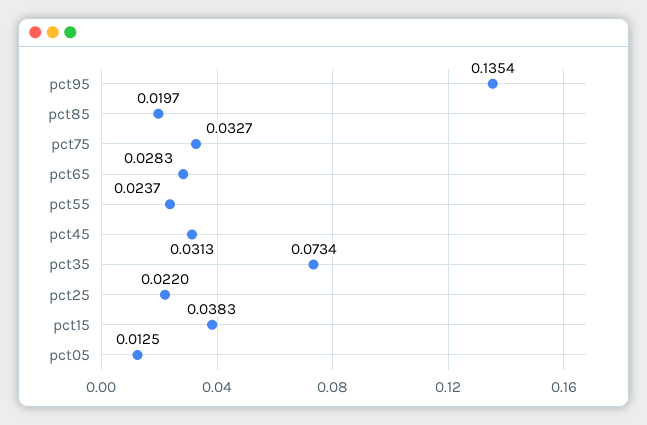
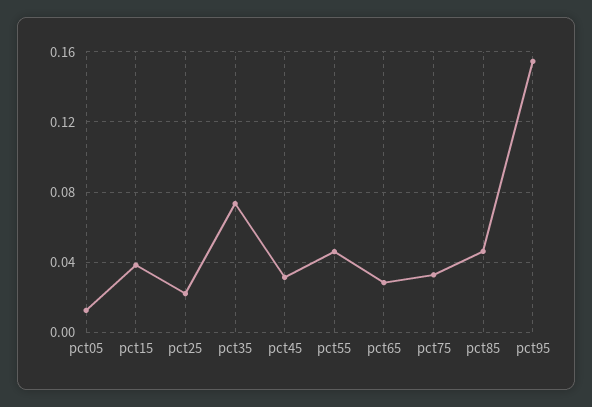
pct95: 0.1354 -> 0.155
pct85: 0.0197 -> 0.045
pct55: 0.0237 -> 0.045

